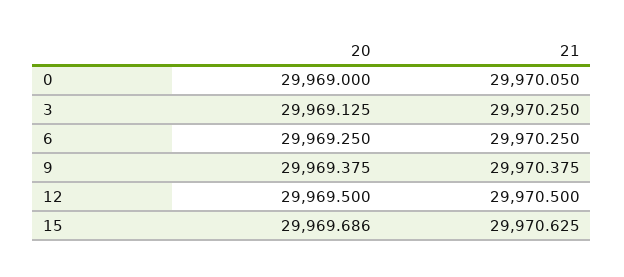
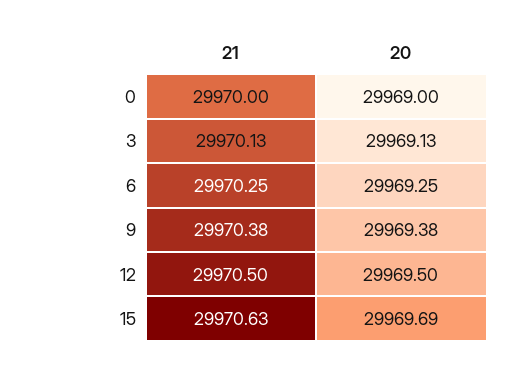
21, 0: 29970.05 -> 29970
21, 3: 29970.25 -> 29970.13

